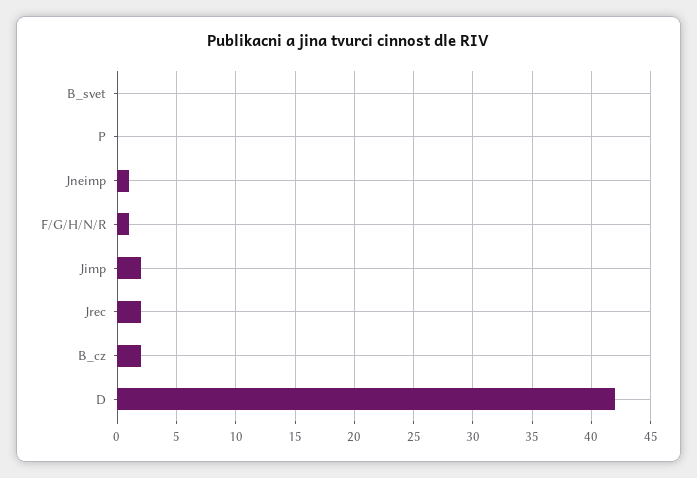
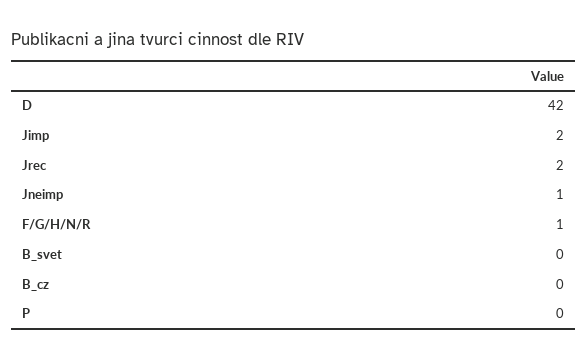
B_cz: 2 -> 0

